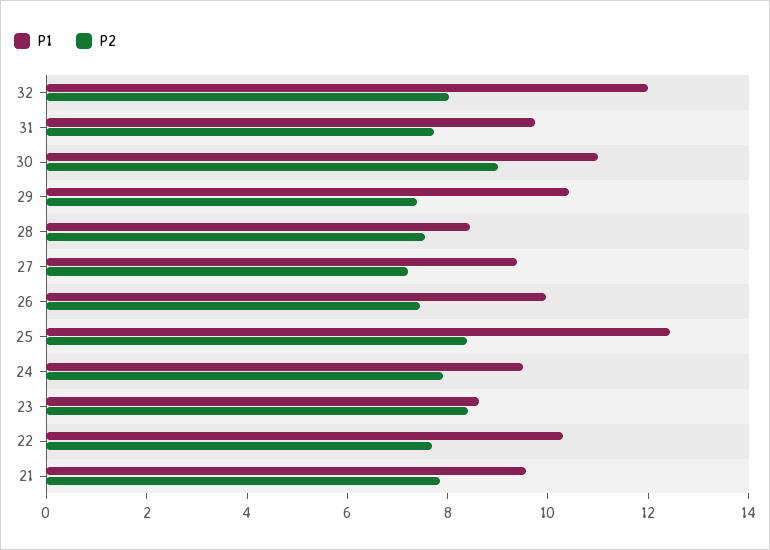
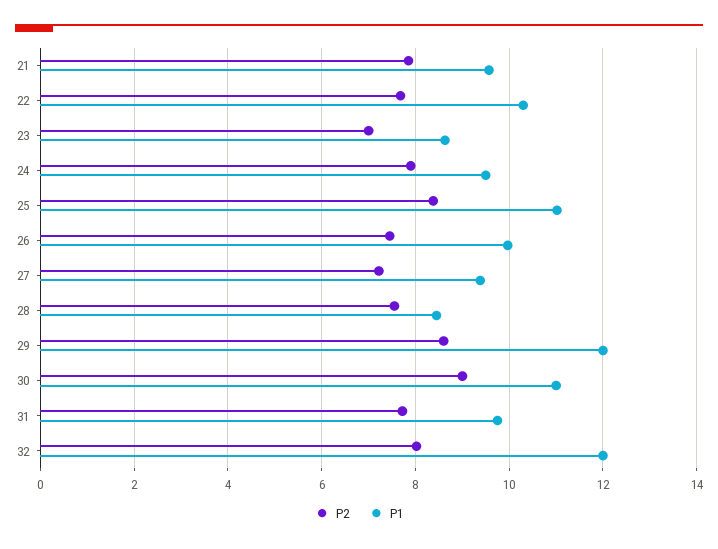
P1, 29: 10.5 -> 12
P2, 29: 7.5 -> 8.6
P1, 25: 12.5 -> 11
P2, 23: 8.5 -> 7

